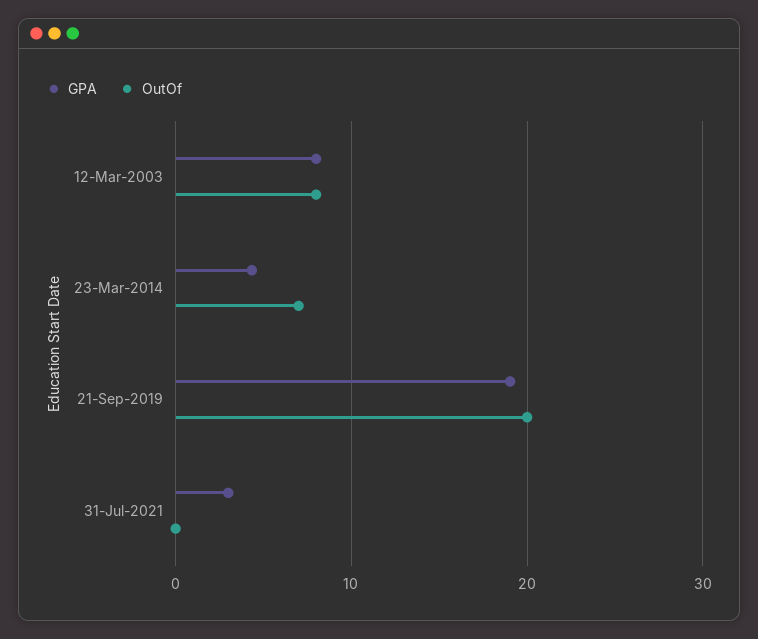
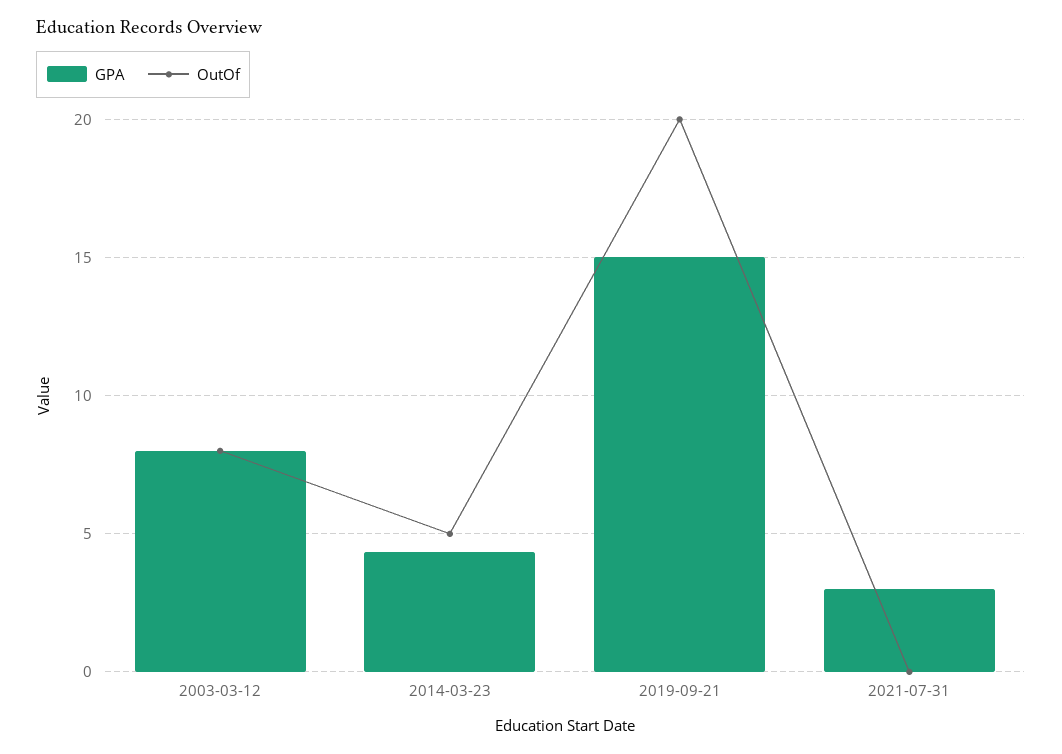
OutOf, 23-Mar-2014: 7 -> 5
GPA, 21-Sep-2019: 19 -> 15

